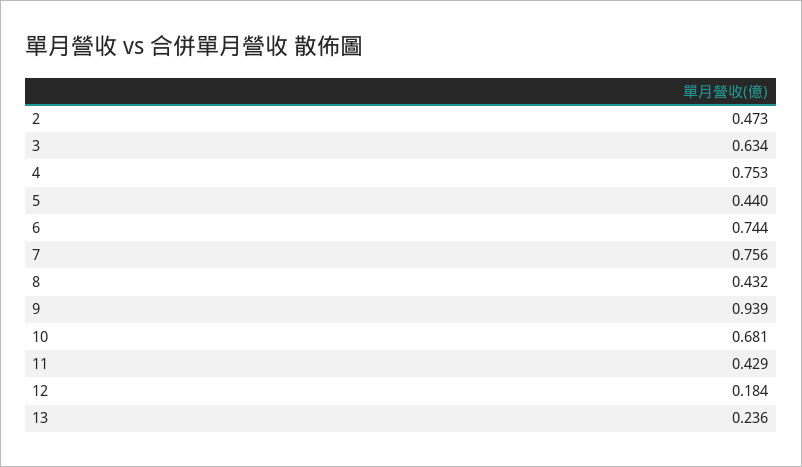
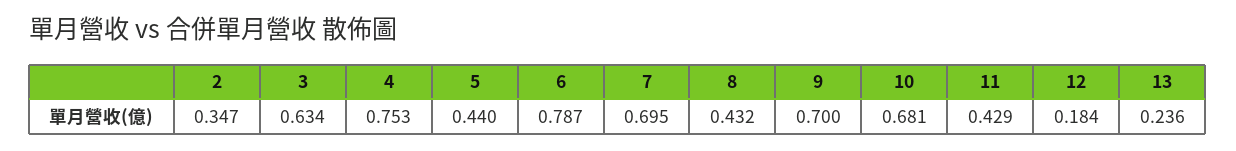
2: 0.473 -> 0.347
6: 0.744 -> 0.787
7: 0.756 -> 0.695
9: 0.939 -> 0.7

